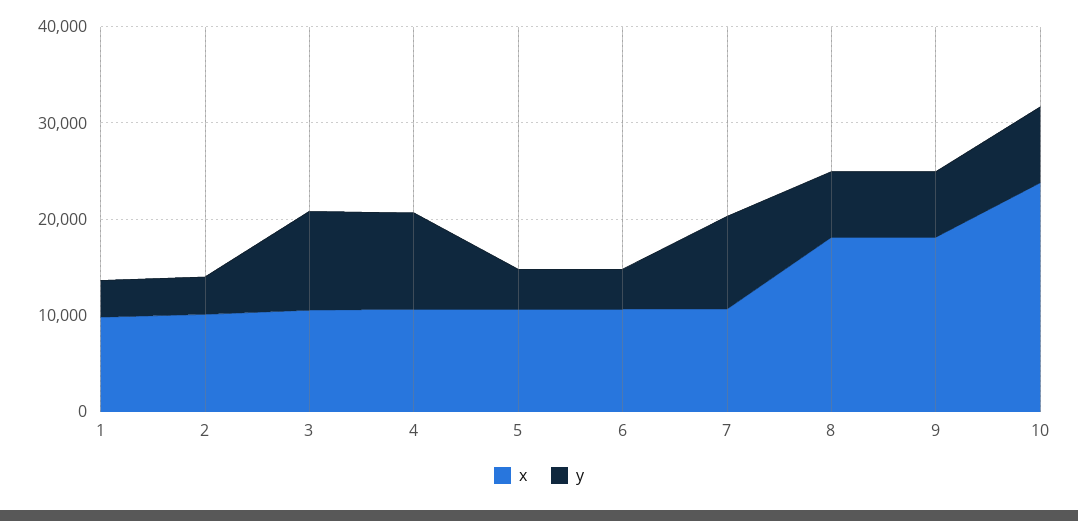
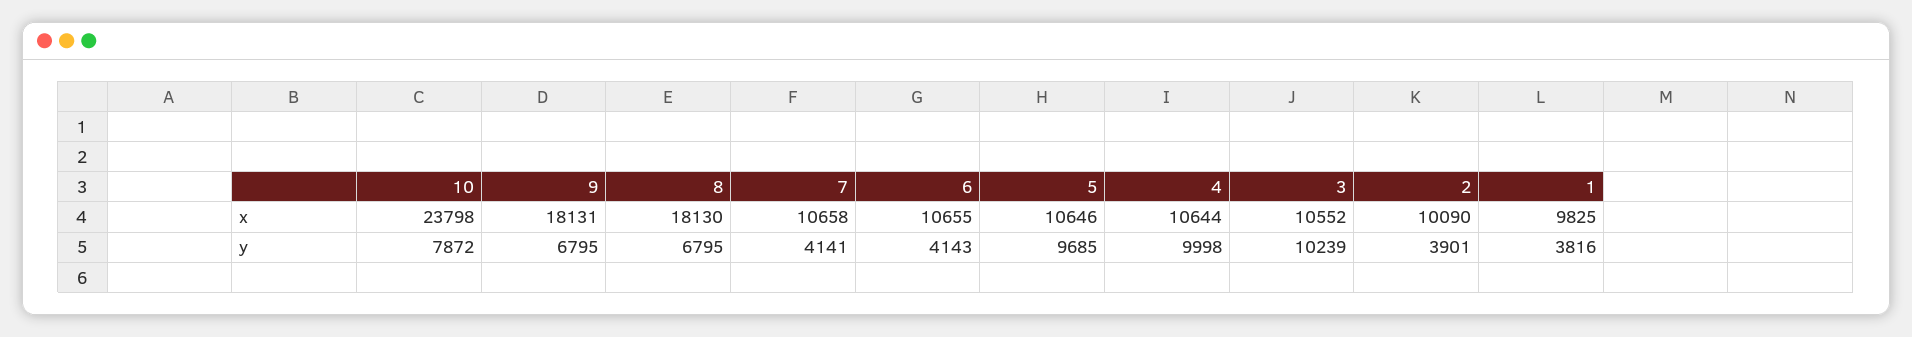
y, 5: 4000 -> 9685
y, 7: 10000 -> 4141

